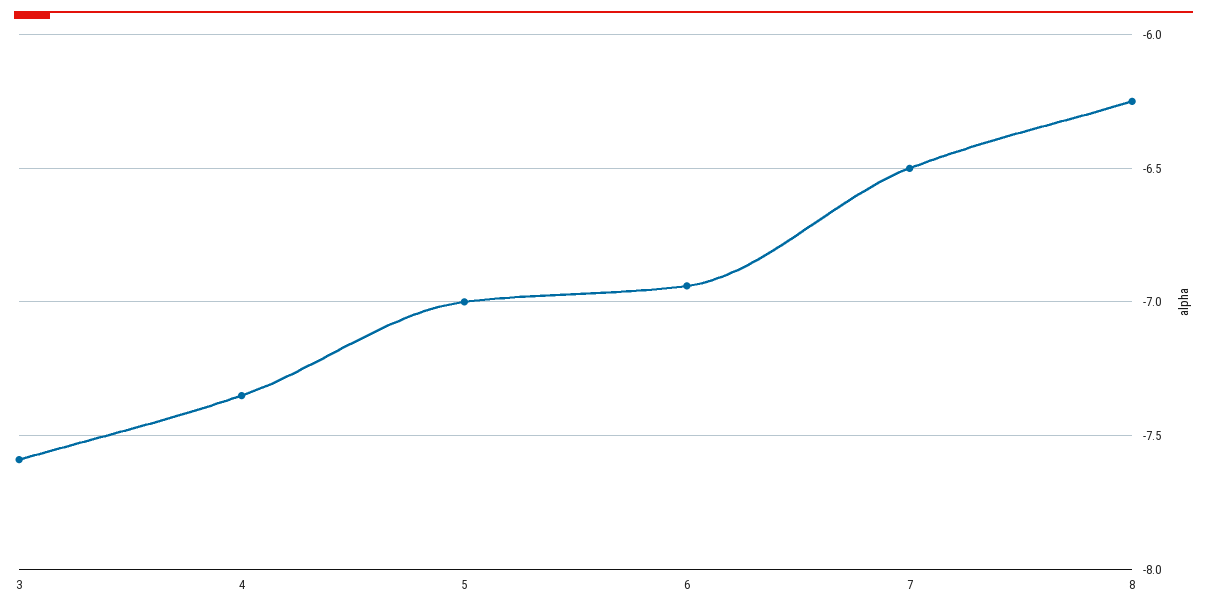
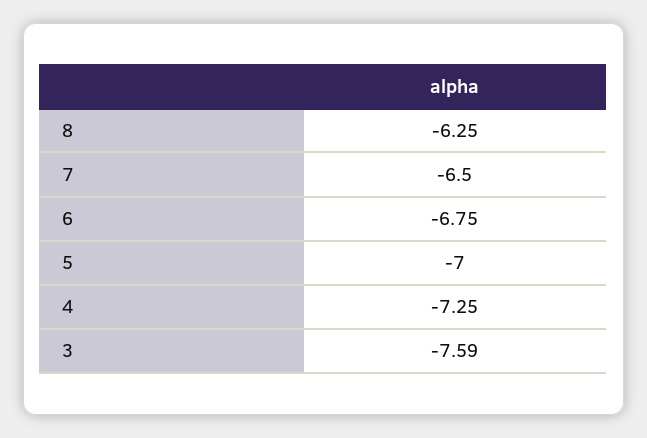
4: -7.35 -> -7.25
6: -6.95 -> -6.75

